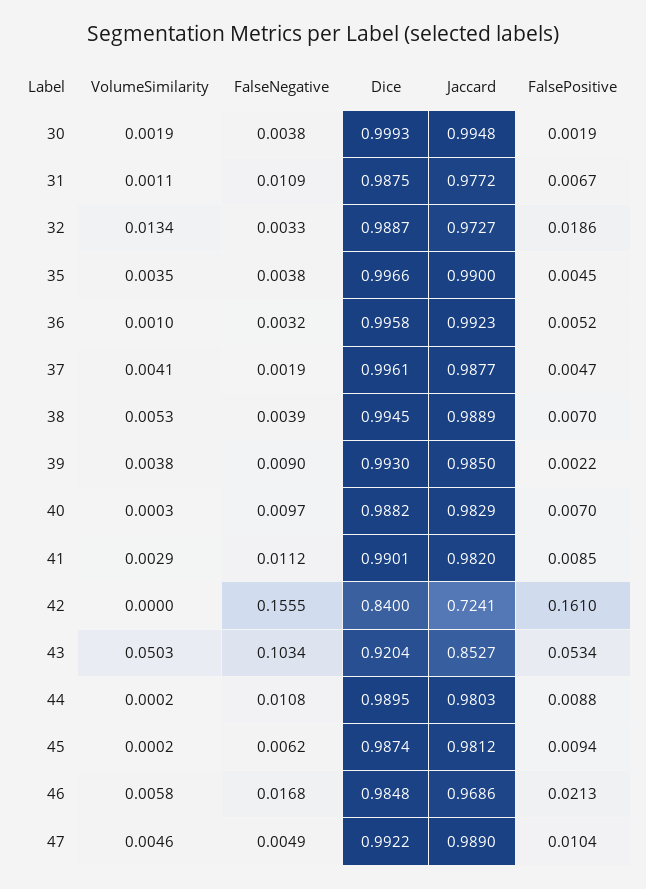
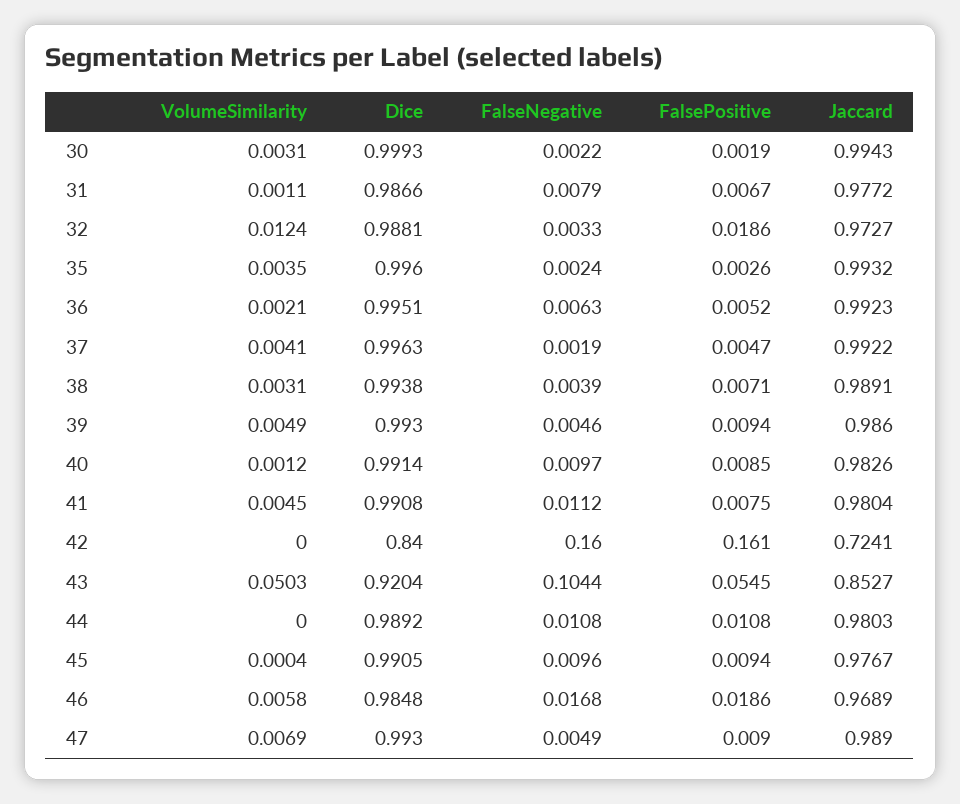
VolumeSimilarity, 30: 0.0019 -> 0.0031
FalseNegative, 30: 0.0038 -> 0.0022
Jaccard, 30: 0.9948 -> 0.9943
FalseNegative, 31: 0.0109 -> 0.0079
Dice, 31: 0.9875 -> 0.9866
VolumeSimilarity, 32: 0.0134 -> 0.0124
Dice, 32: 0.9887 -> 0.9881
FalseNegative, 35: 0.0038 -> 0.0024
Dice, 35: 0.9966 -> 0.996
Jaccard, 35: 0.99 -> 0.9932
FalsePositive, 35: 0.0045 -> 0.0026
VolumeSimilarity, 36: 0.001 -> 0.0021
FalseNegative, 36: 0.0032 -> 0.0063
Dice, 36: 0.9958 -> 0.9951
Dice, 37: 0.9961 -> 0.9963
Jaccard, 37: 0.9877 -> 0.9922
VolumeSimilarity, 38: 0.0053 -> 0.0031
Dice, 38: 0.9945 -> 0.9938
Jaccard, 38: 0.9889 -> 0.9891
FalsePositive, 38: 0.007 -> 0.0071
VolumeSimilarity, 39: 0.0038 -> 0.0049
FalseNegative, 39: 0.009 -> 0.0046
Jaccard, 39: 0.985 -> 0.986
FalsePositive, 39: 0.0022 -> 0.0094
VolumeSimilarity, 40: 0.0003 -> 0.0012
Dice, 40: 0.9882 -> 0.9914
Jaccard, 40: 0.9829 -> 0.9826
FalsePositive, 40: 0.007 -> 0.0085
VolumeSimilarity, 41: 0.0029 -> 0.0045
Dice, 41: 0.9901 -> 0.9908
Jaccard, 41: 0.982 -> 0.9804
FalsePositive, 41: 0.0085 -> 0.0075
FalseNegative, 42: 0.1555 -> 0.16
FalseNegative, 43: 0.1034 -> 0.1044
FalsePositive, 43: 0.0534 -> 0.0545
VolumeSimilarity, 44: 0.0002 -> 0
Dice, 44: 0.9895 -> 0.9892
FalsePositive, 44: 0.0088 -> 0.0108
VolumeSimilarity, 45: 0.0002 -> 0.0004
FalseNegative, 45: 0.0062 -> 0.0096
Dice, 45: 0.9874 -> 0.9905
Jaccard, 45: 0.9812 -> 0.9767
Jaccard, 46: 0.9686 -> 0.9689
FalsePositive, 46: 0.0213 -> 0.0186
VolumeSimilarity, 47: 0.0046 -> 0.0069
Dice, 47: 0.9922 -> 0.993
FalsePositive, 47: 0.0104 -> 0.009

